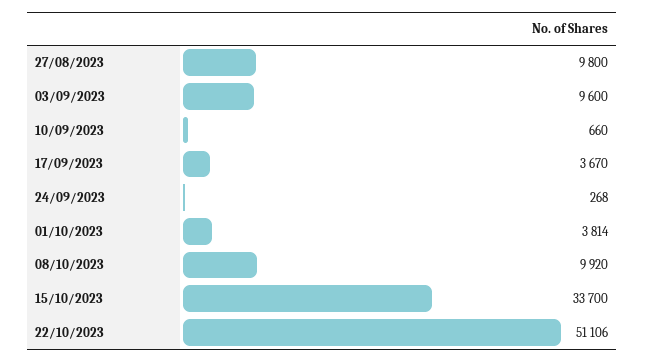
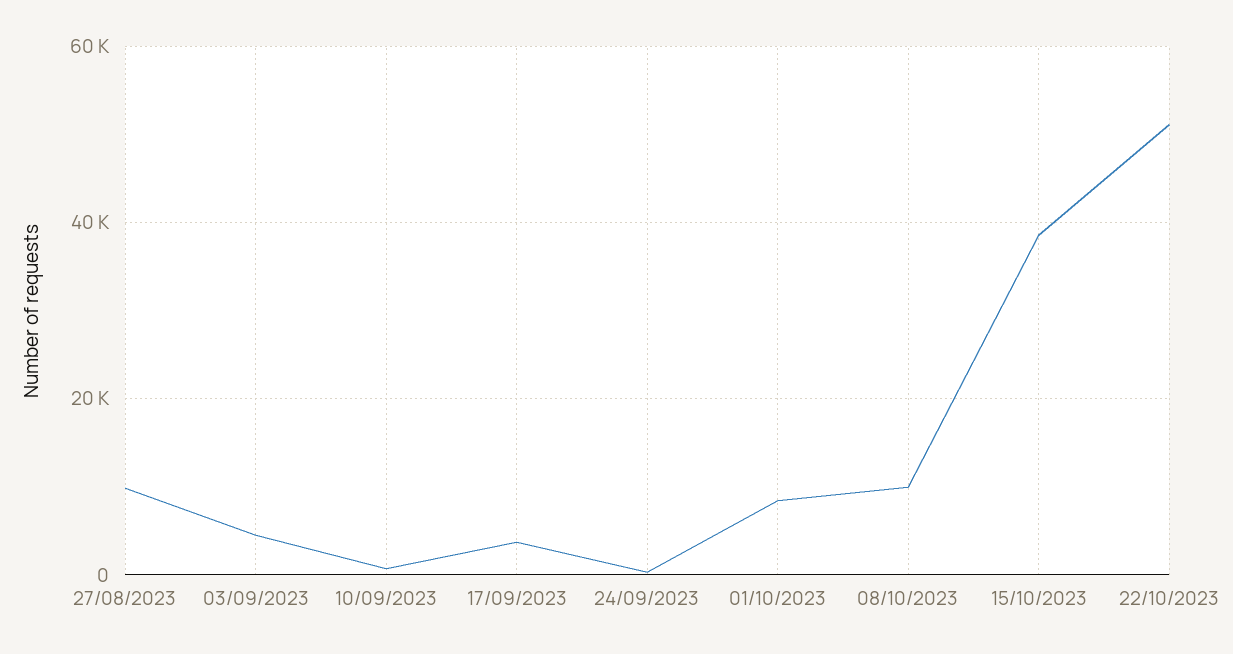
03/09/2023: 9600 -> 4000
01/10/2023: 3814 -> 8000
15/10/2023: 33700 -> 38000

